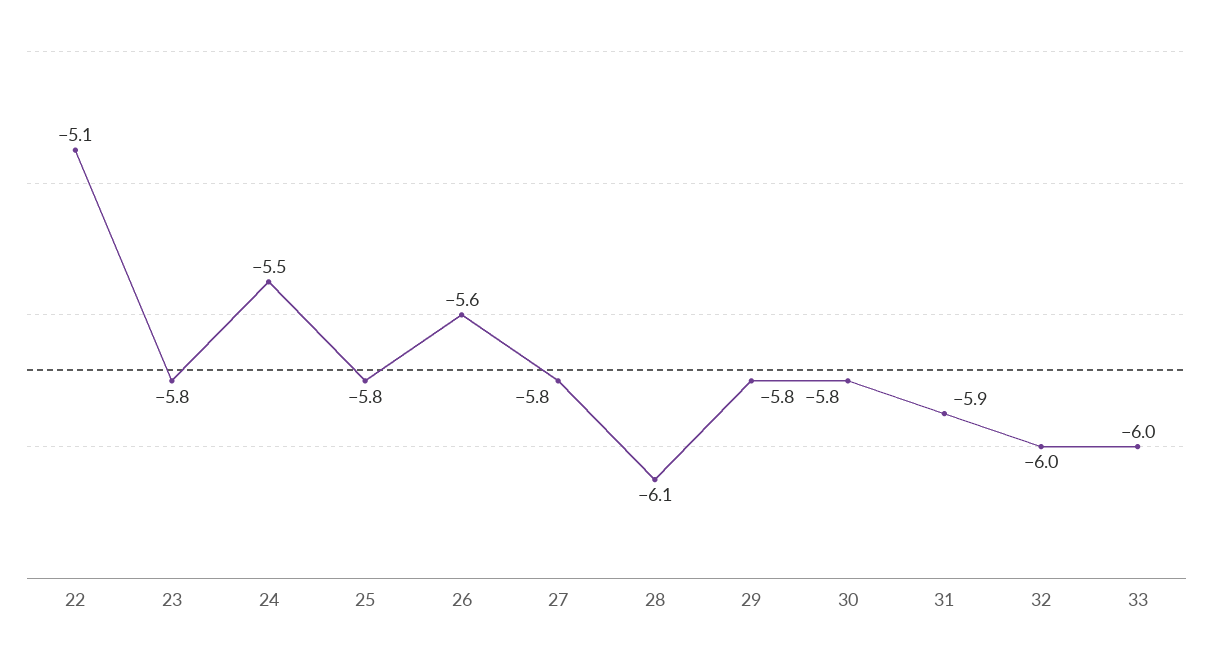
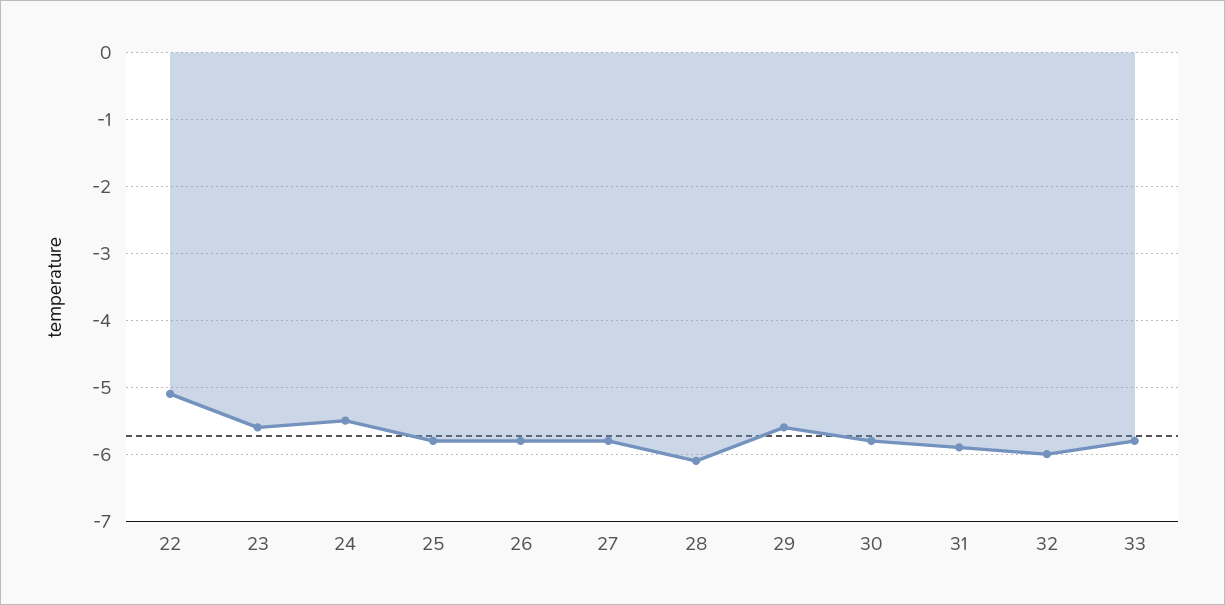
23: -5.8 -> -5.6
26: -5.6 -> -5.8
29: -5.8 -> -5.6
33: -6 -> -5.8

